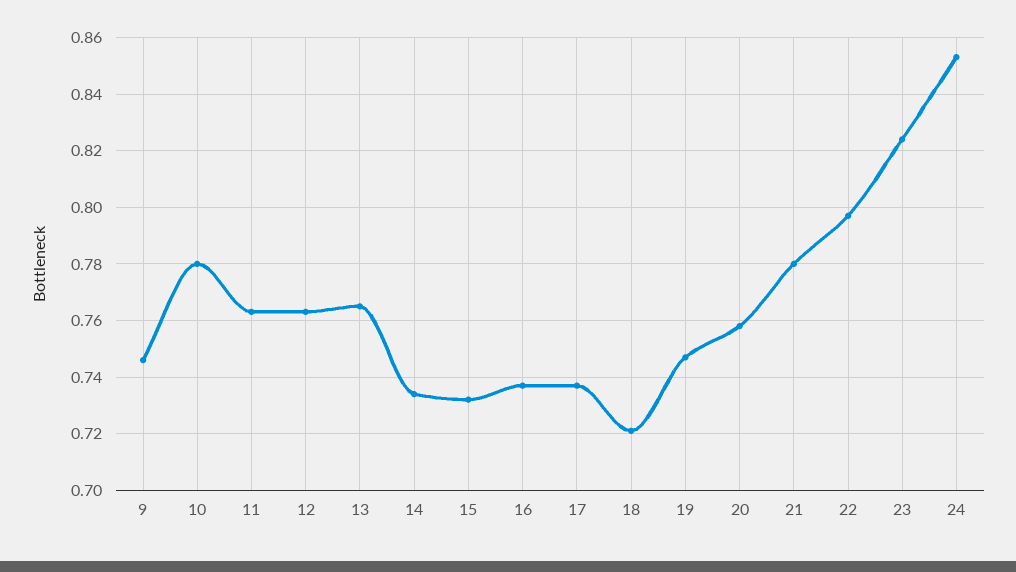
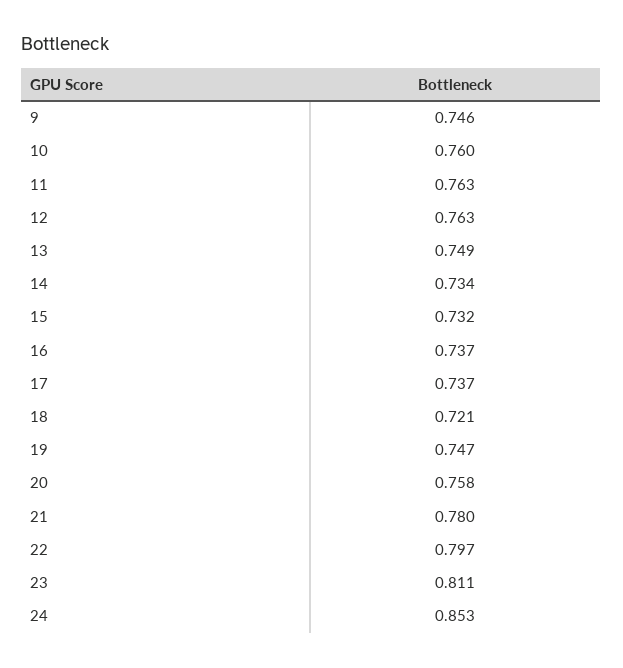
10: 0.78 -> 0.76
13: 0.765 -> 0.749
23: 0.825 -> 0.811

